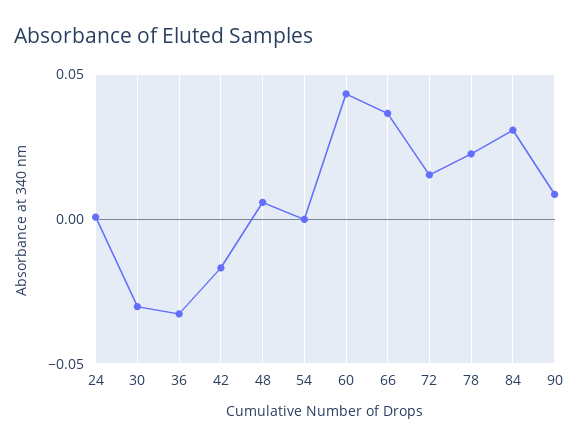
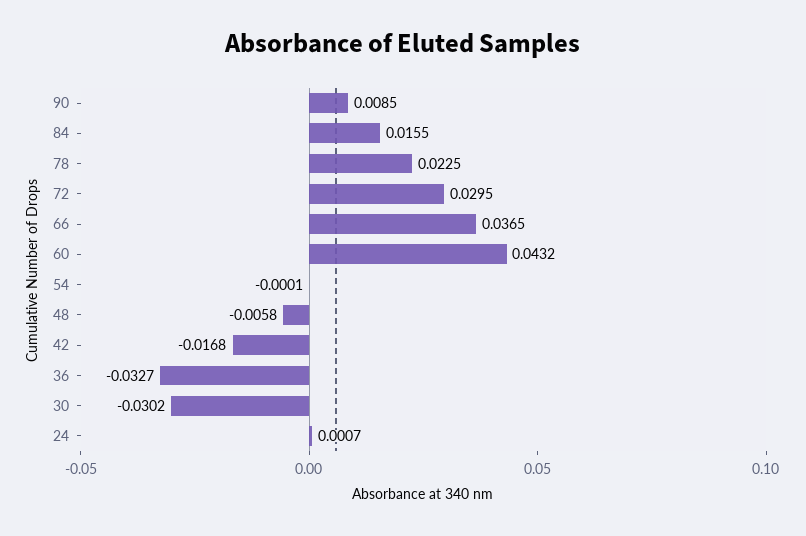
48: 0.005 -> -0.0058
72: 0.015 -> 0.0295
84: 0.03 -> 0.0155

